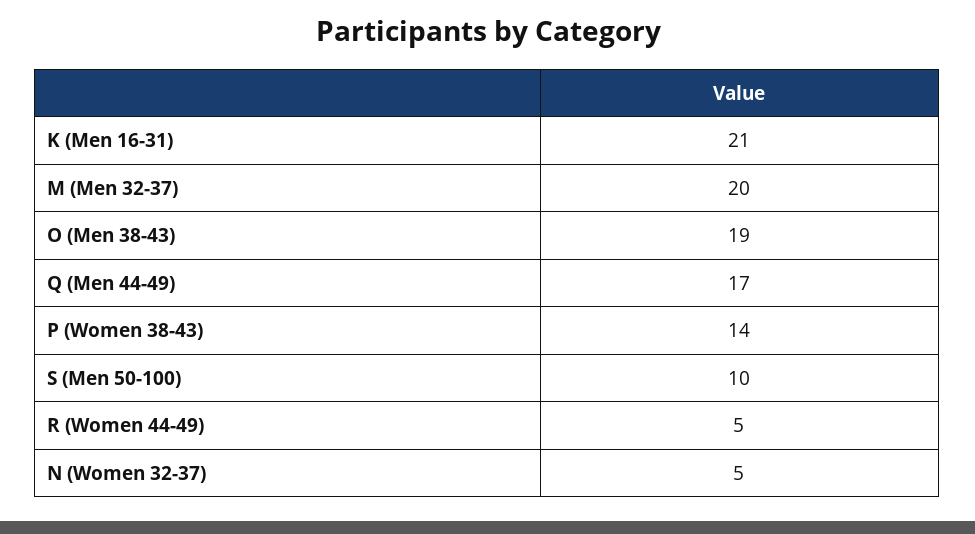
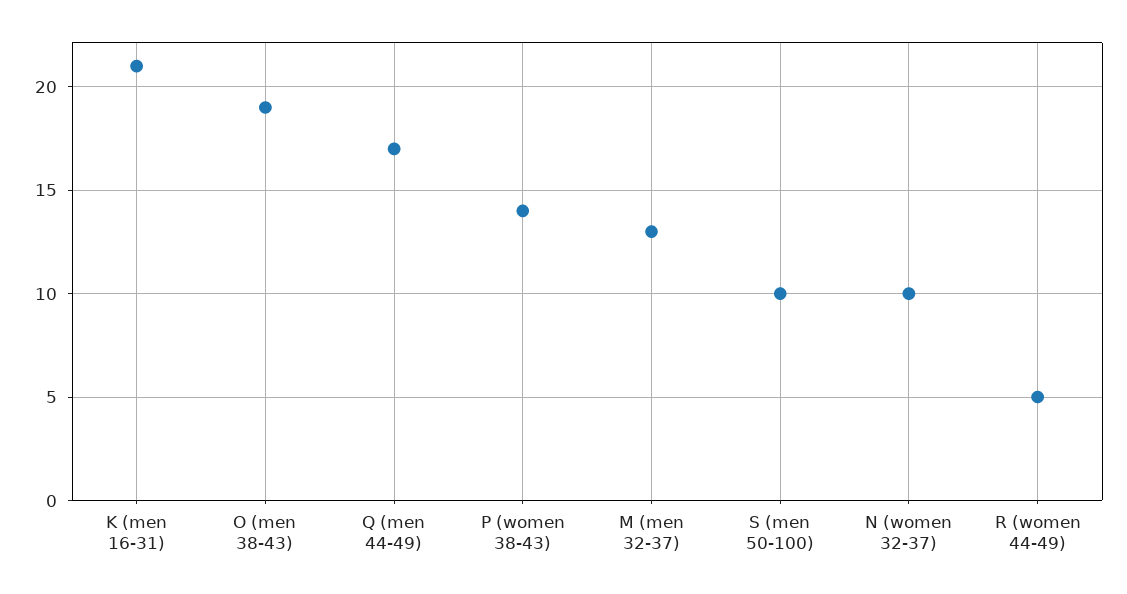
M (Men 32-37): 20 -> 13
N (Women 32-37): 5 -> 10

